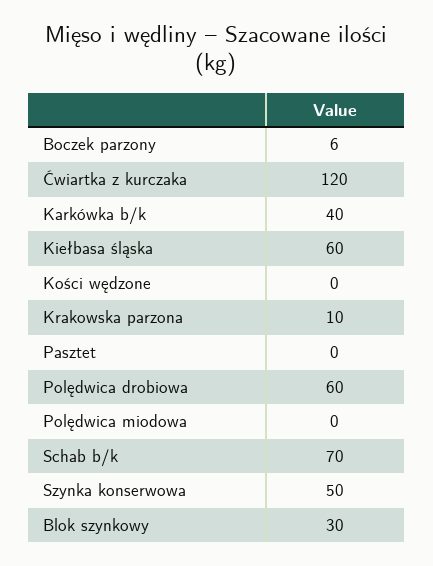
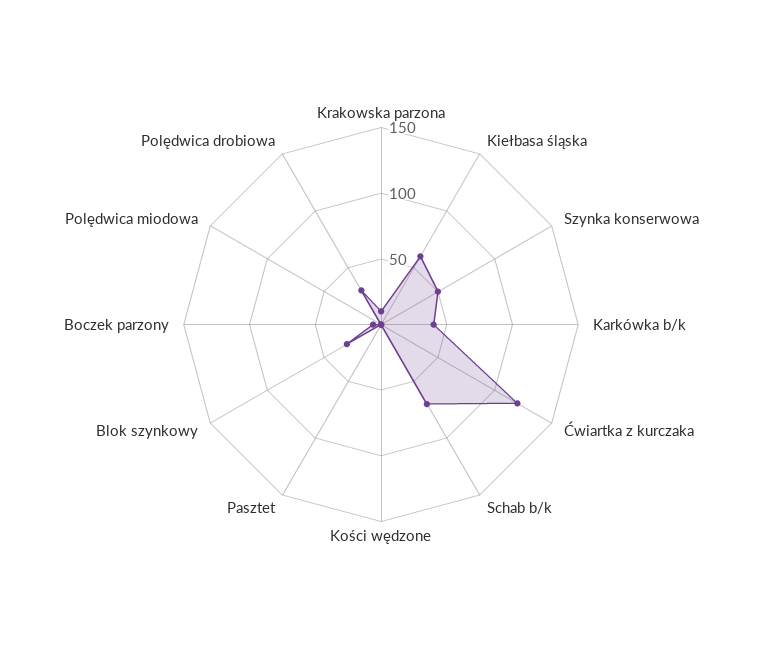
Polędwica drobiowa: 60 -> 30

